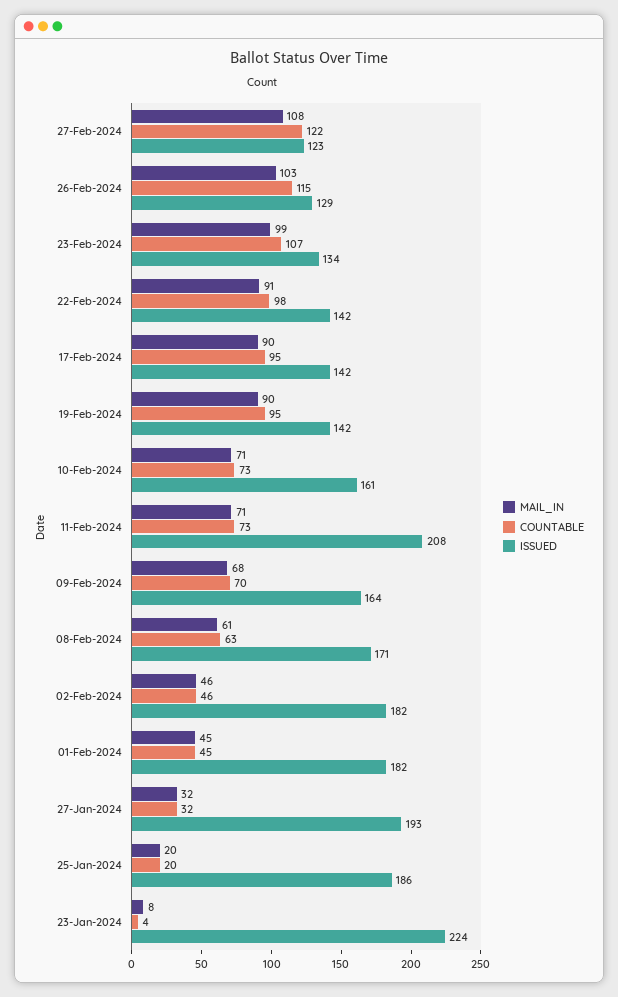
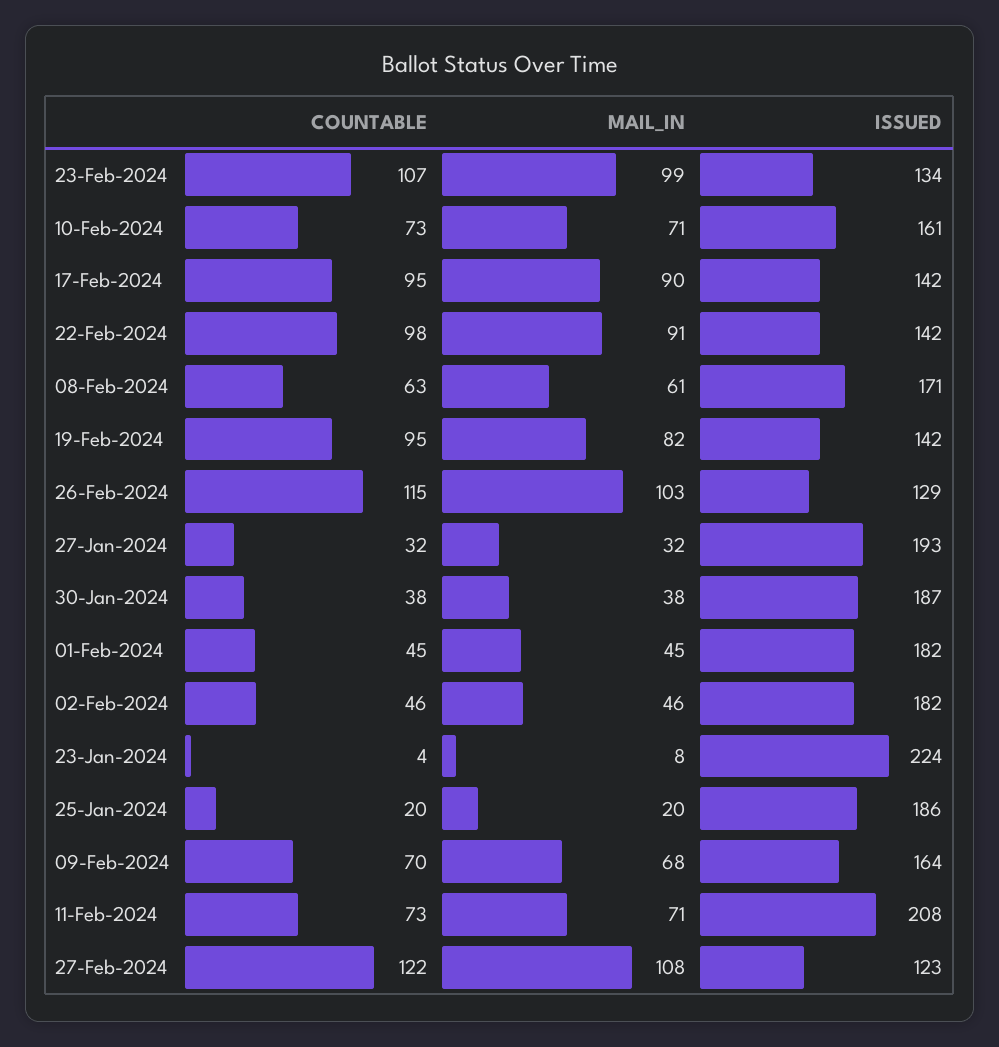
MAIL_IN, 19-Feb-2024: 90 -> 82
COUNTABLE, 30-Jan-2024: none -> 38
MAIL_IN, 30-Jan-2024: none -> 38
ISSUED, 30-Jan-2024: none -> 187

